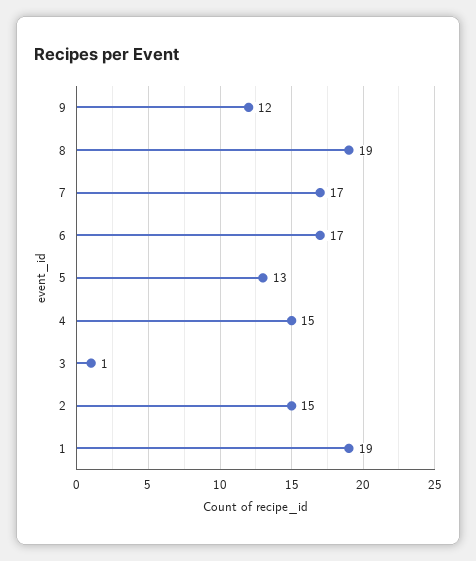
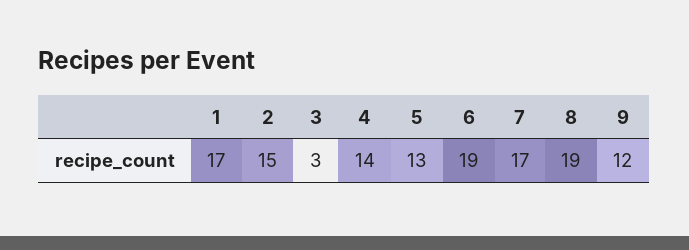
6: 17 -> 19
4: 15 -> 14
3: 1 -> 3
1: 19 -> 17

